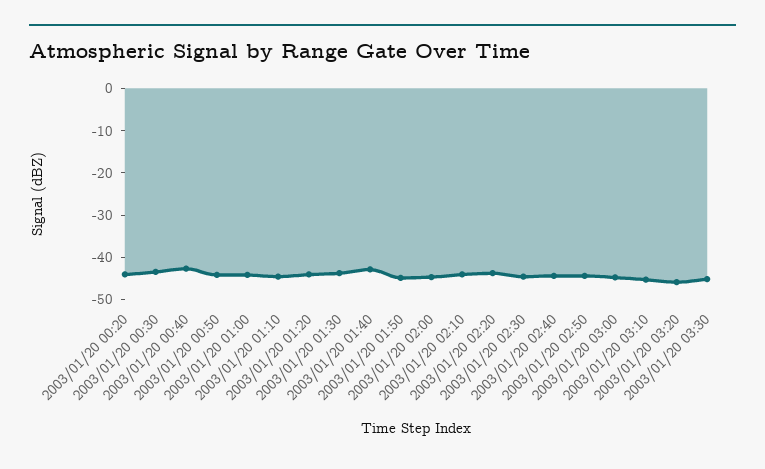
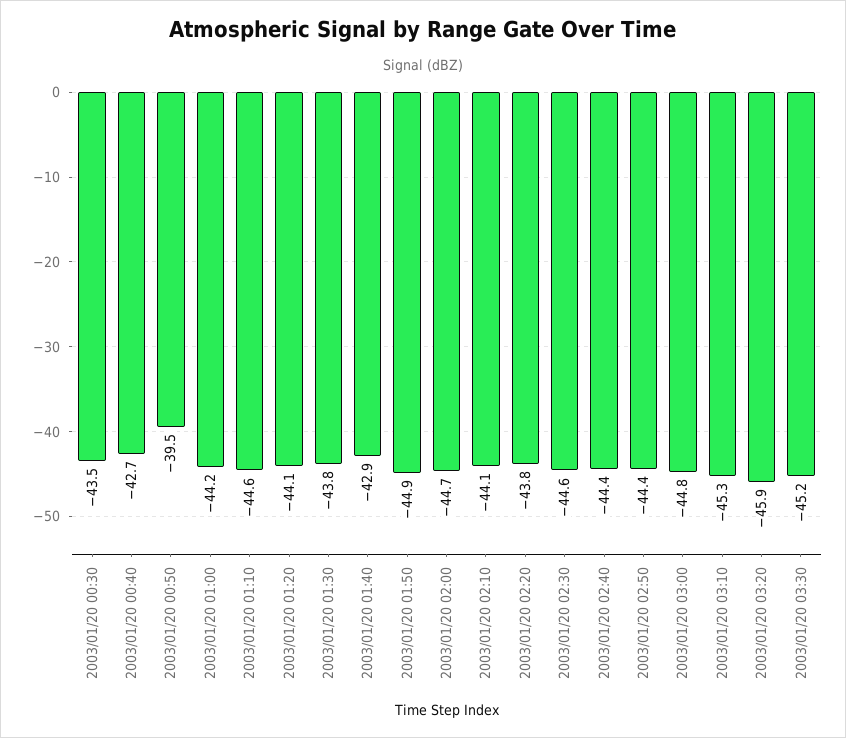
2003/01/20 00:20: -44 -> none
2003/01/20 00:50: -44 -> -39.5

